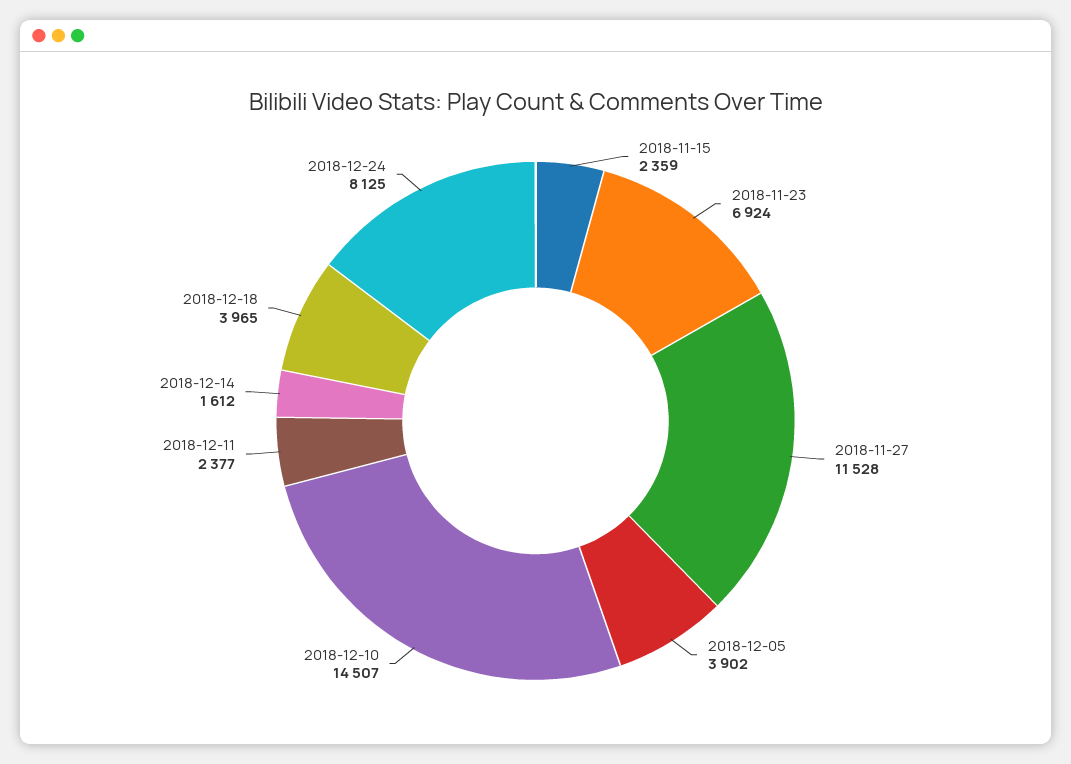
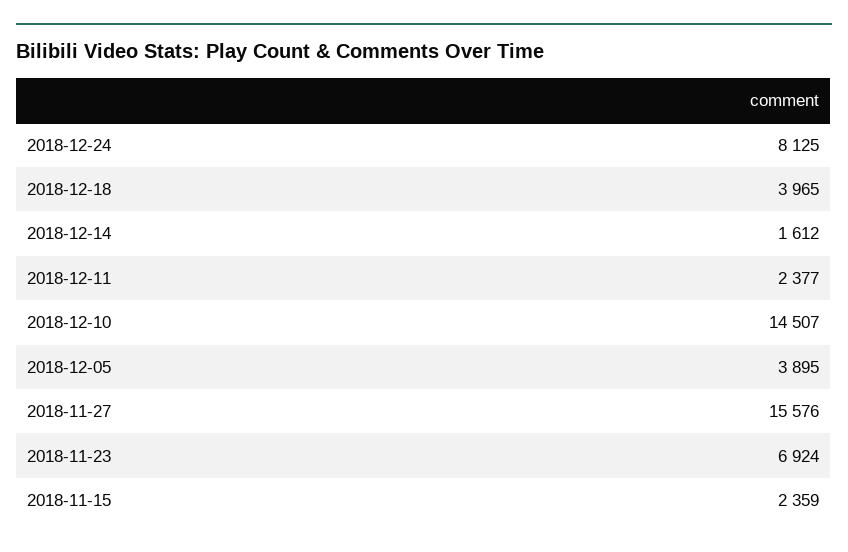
2018-11-27: 11528 -> 15576
2018-12-05: 3902 -> 3895

